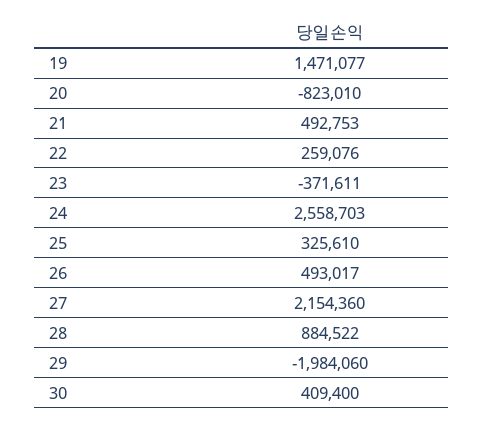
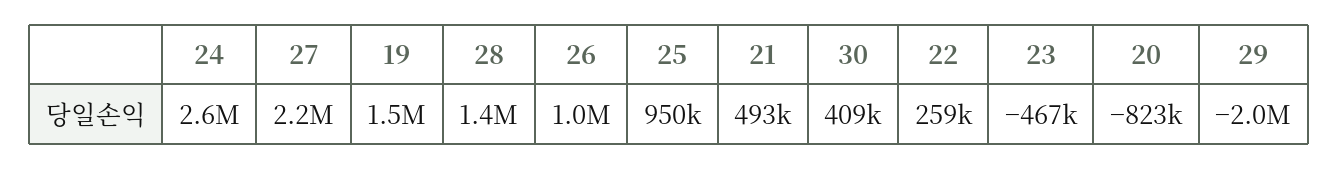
23: -371611 -> -467000
25: 325610 -> 950000
26: 493017 -> 1000000
28: 884522 -> 1400000

